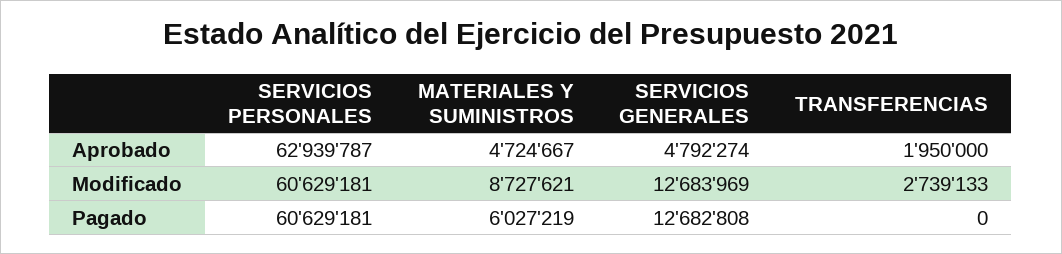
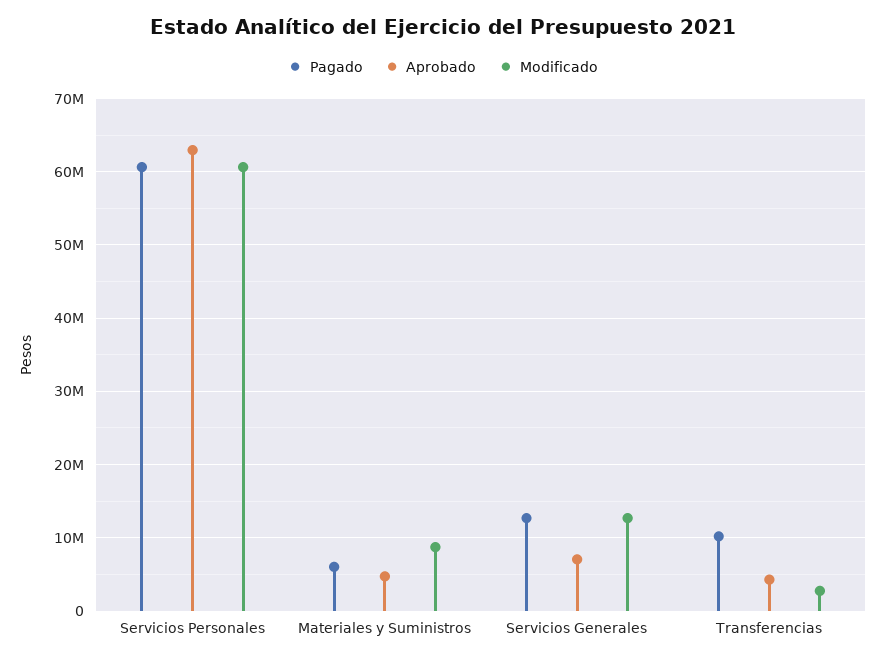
Aprobado, SERVICIOS GENERALES: 4792274 -> 7000000
Aprobado, TRANSFERENCIAS: 1950000 -> 4000000
Pagado, TRANSFERENCIAS: 0 -> 10000000

